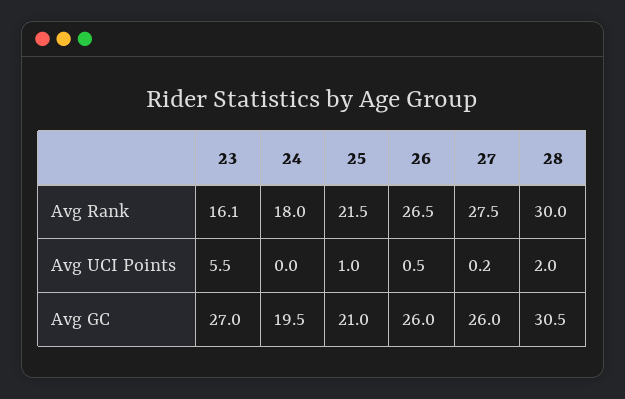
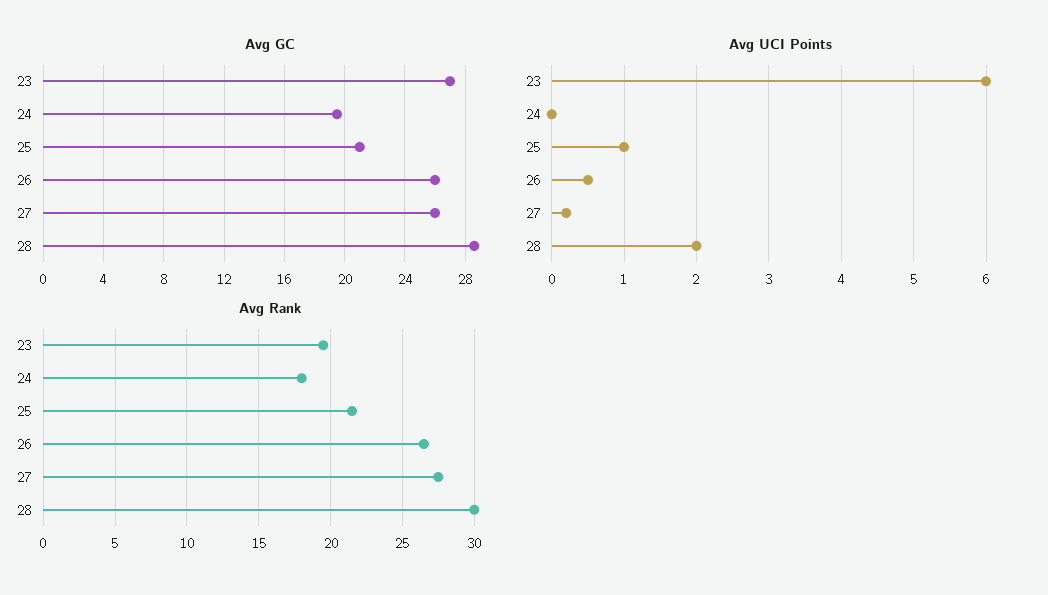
Avg Rank, 23: 16.1 -> 19.5
Avg UCI Points, 23: 5.5 -> 6
Avg GC, 28: 30.5 -> 28.5

